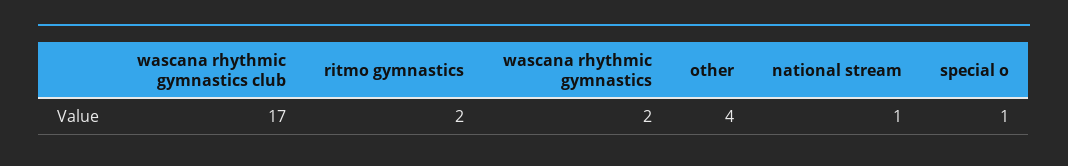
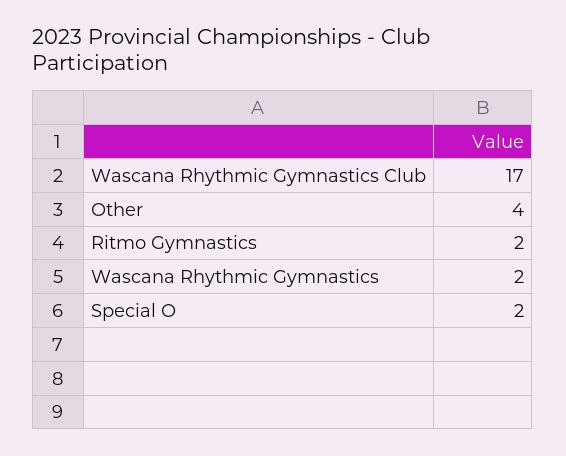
national stream: 1 -> none
special o: 1 -> 2

